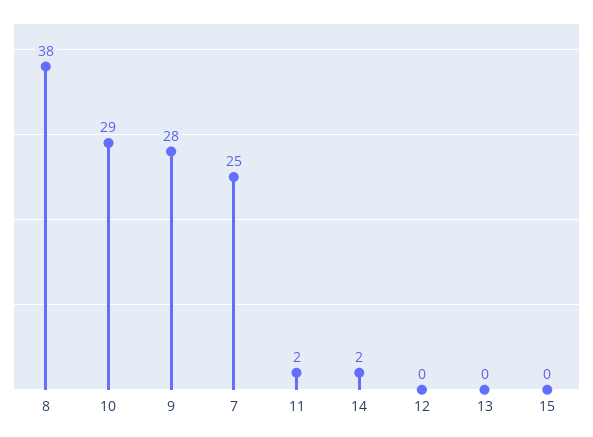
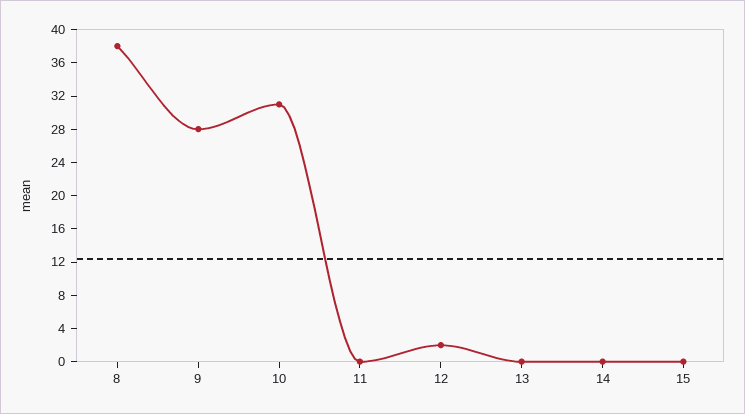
10: 29 -> 31
7: 25 -> none
11: 2 -> 0
14: 2 -> 0
12: 0 -> 2

